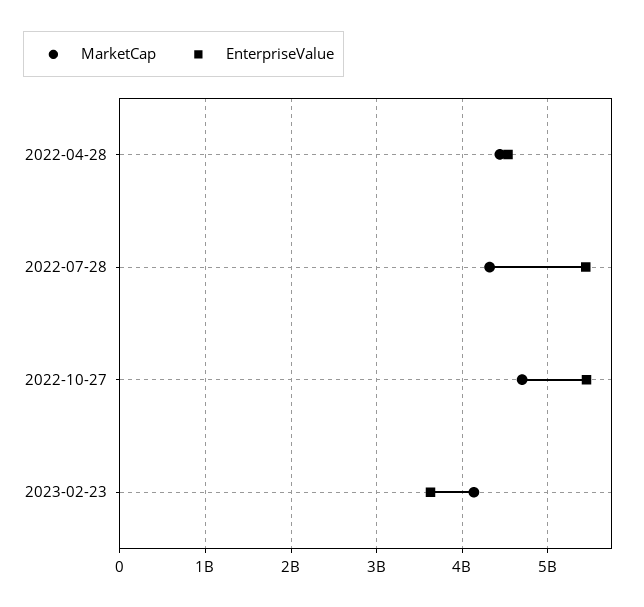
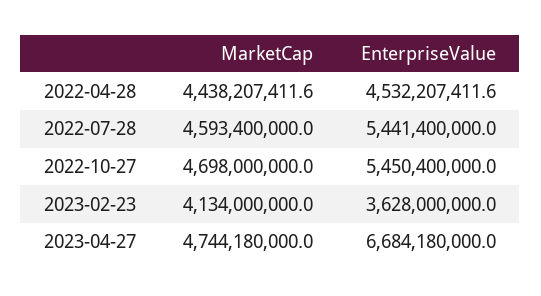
MarketCap, 2022-07-28: 4300000000 -> 4593400000
MarketCap, 2023-04-27: none -> 4744180000
EnterpriseValue, 2023-04-27: none -> 6684180000

